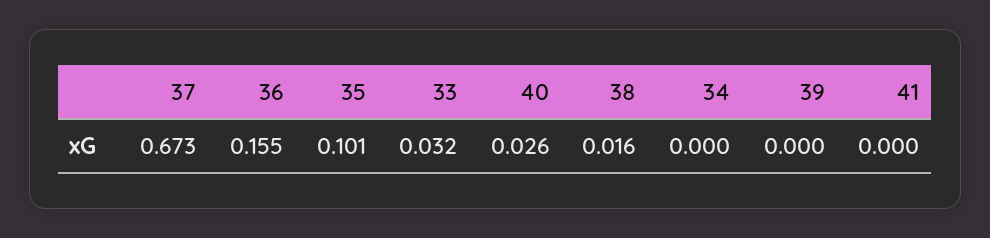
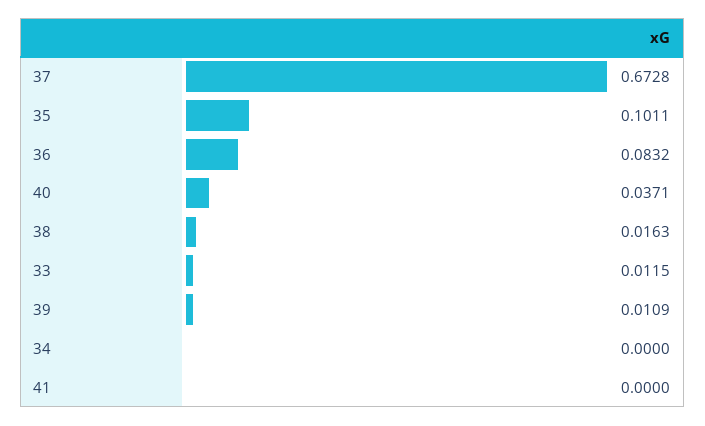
36: 0.155 -> 0.0832
33: 0.032 -> 0.0115
40: 0.026 -> 0.0371
39: 0 -> 0.0109

